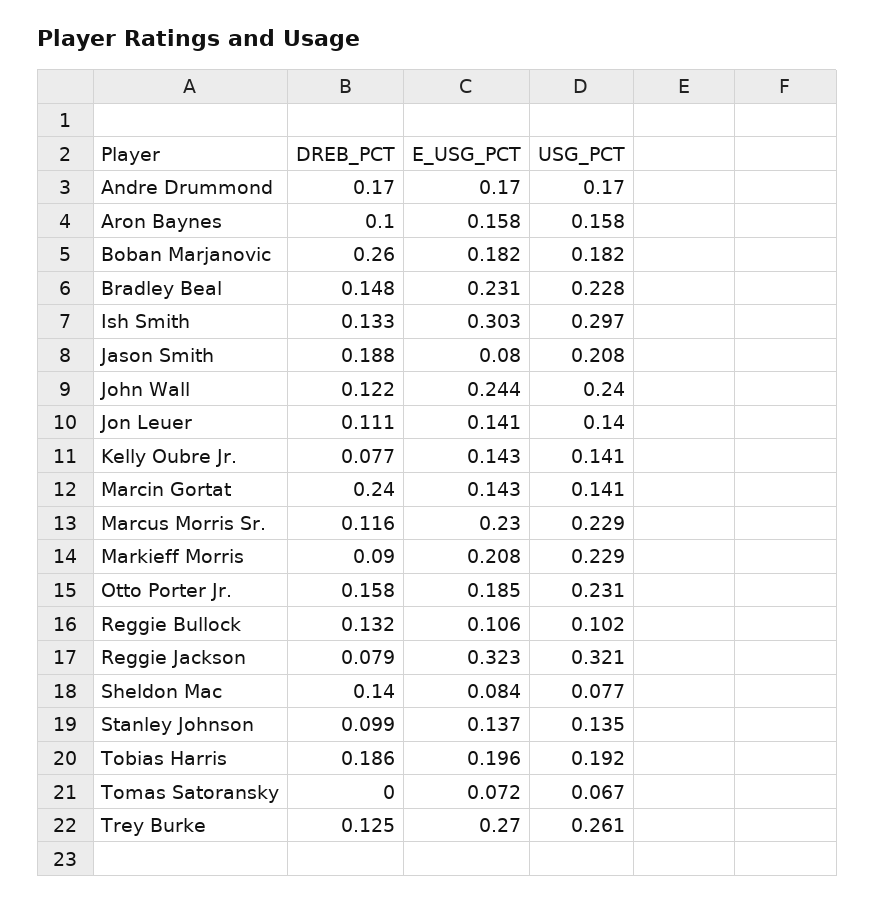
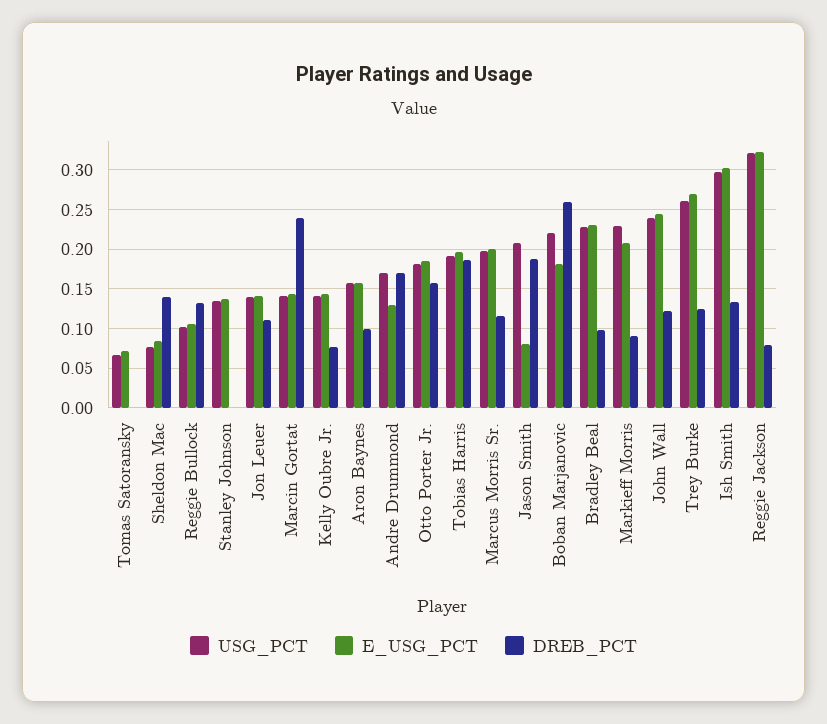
E_USG_PCT, Andre Drummond: 0.17 -> 0.13
USG_PCT, Boban Marjanovic: 0.182 -> 0.22
DREB_PCT, Bradley Beal: 0.148 -> 0.1
E_USG_PCT, Marcus Morris Sr.: 0.23 -> 0.2
USG_PCT, Marcus Morris Sr.: 0.229 -> 0.2
USG_PCT, Otto Porter Jr.: 0.231 -> 0.18
DREB_PCT, Stanley Johnson: 0.099 -> 0

